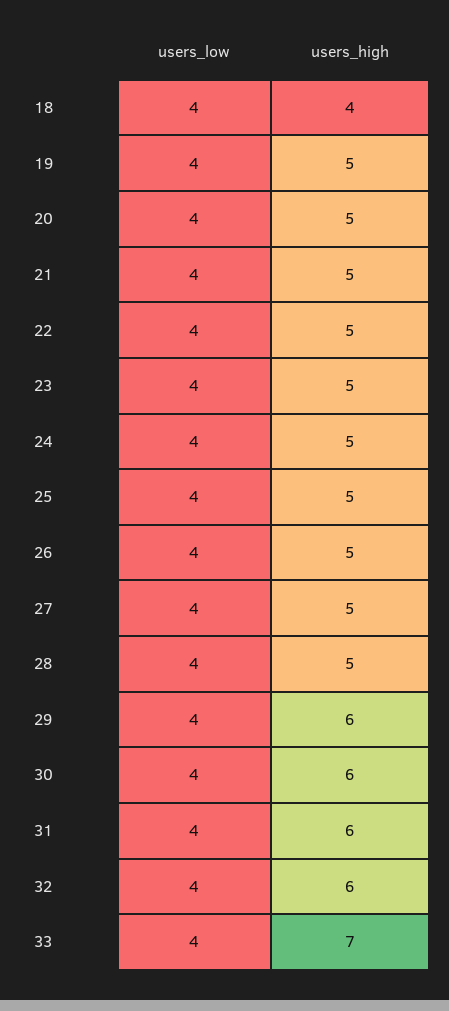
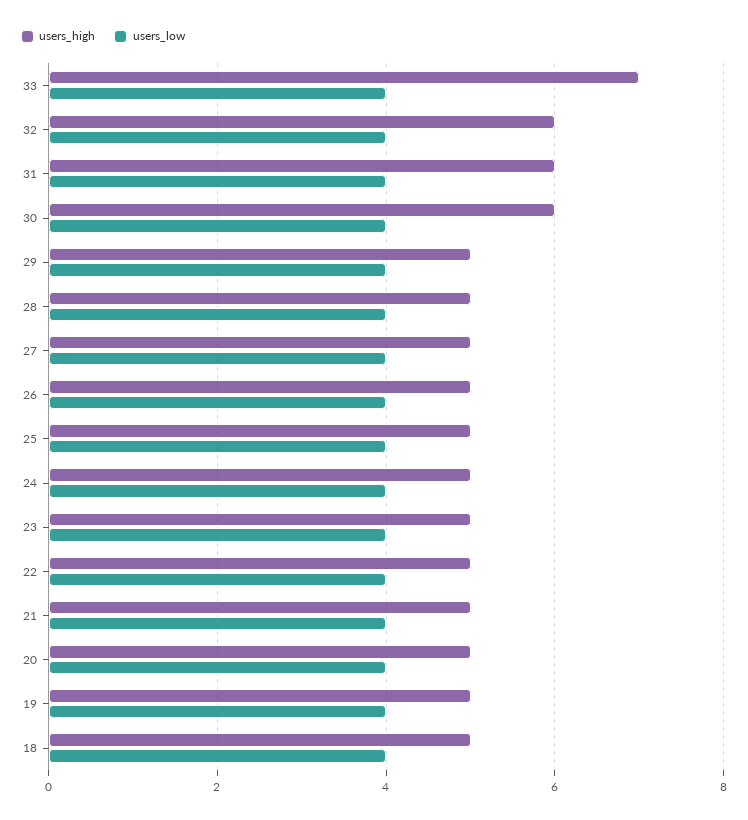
users_high, 18: 4 -> 5
users_high, 29: 6 -> 5

